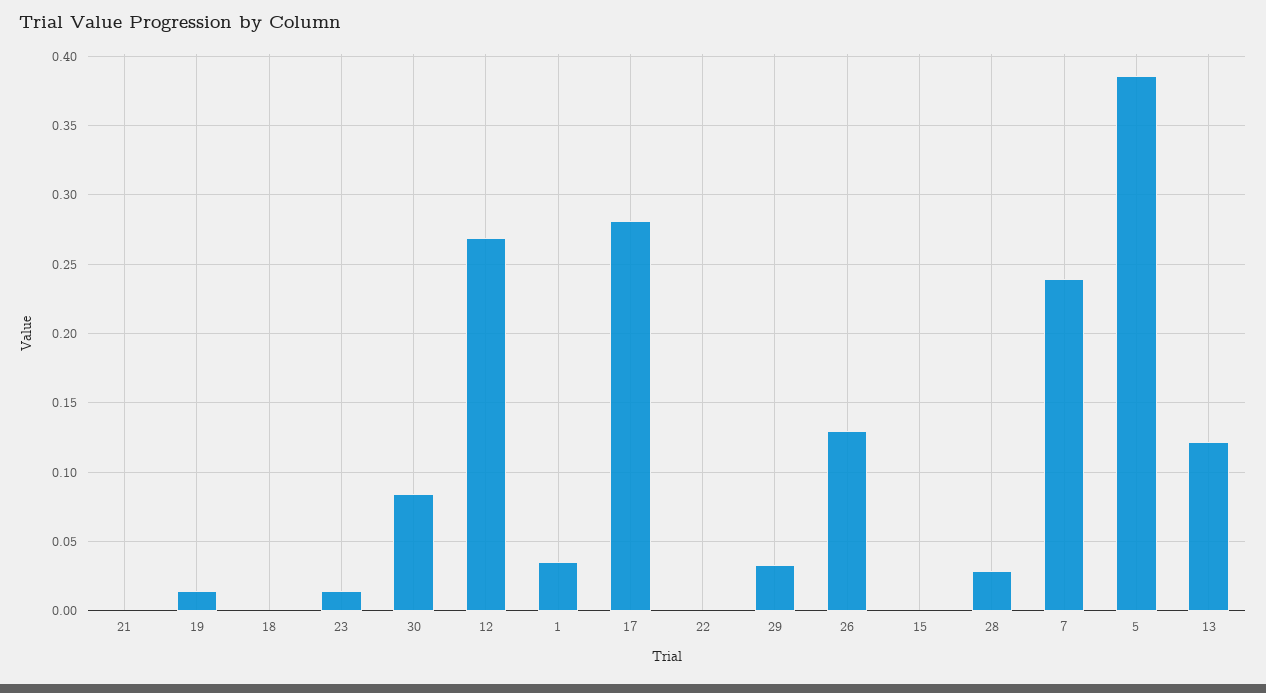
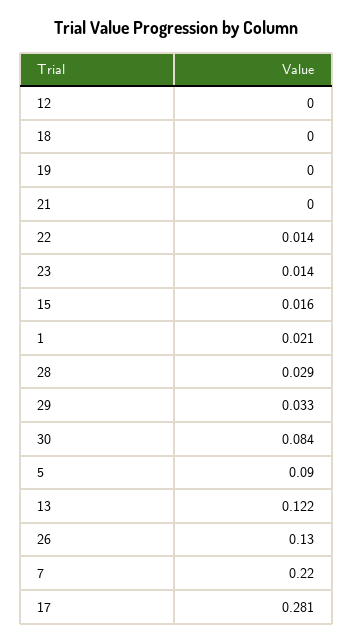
19: 0.015 -> 0
12: 0.27 -> 0
1: 0.035 -> 0.021
22: 0 -> 0.014
15: 0 -> 0.016
7: 0.24 -> 0.22
5: 0.385 -> 0.09

